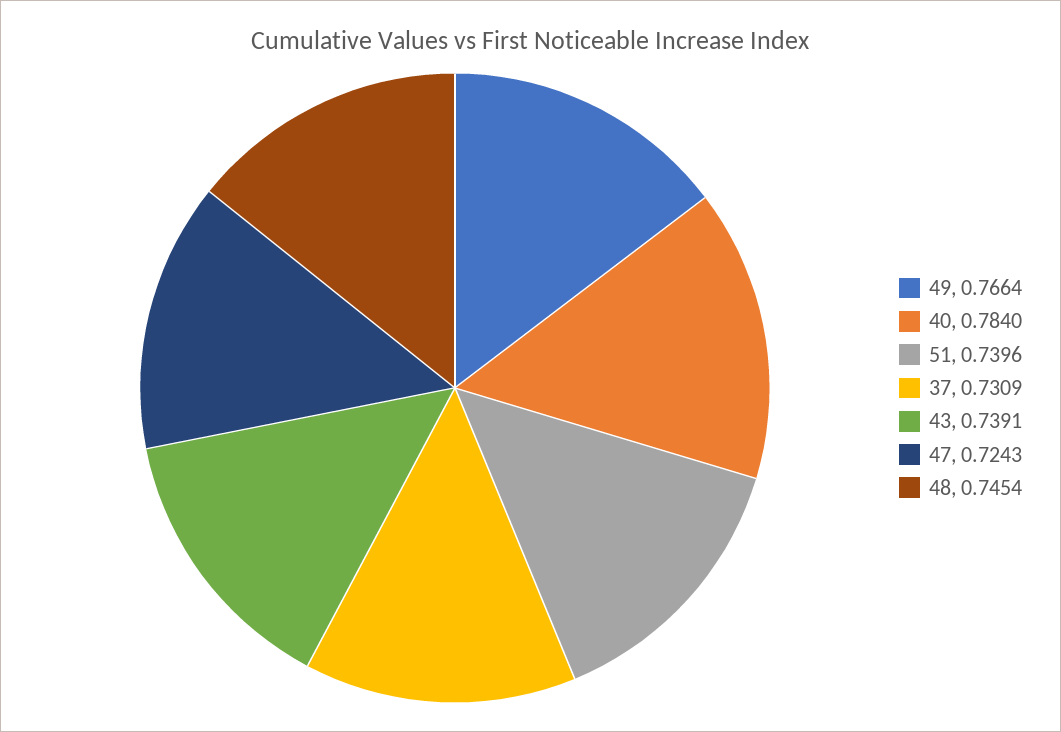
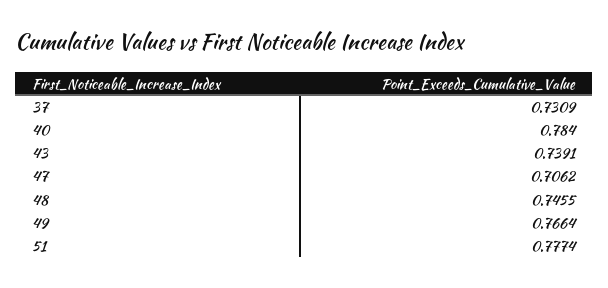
51: 0.7396 -> 0.7774
47: 0.7243 -> 0.7062
48: 0.7454 -> 0.7455

